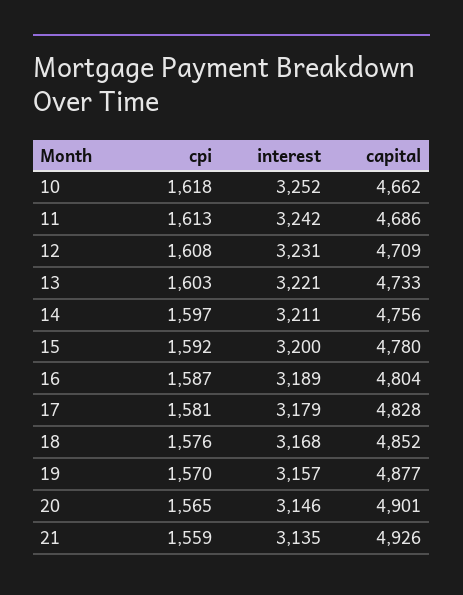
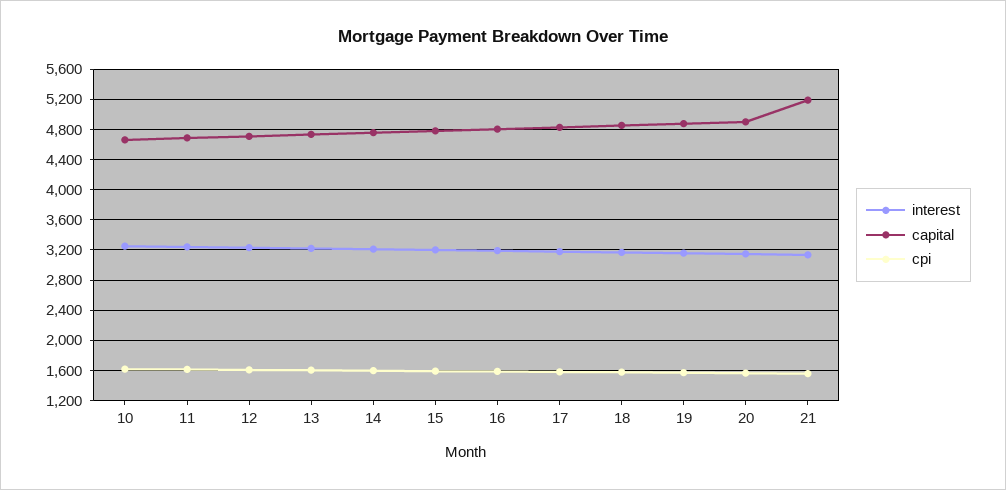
capital, 21: 4926 -> 5200

